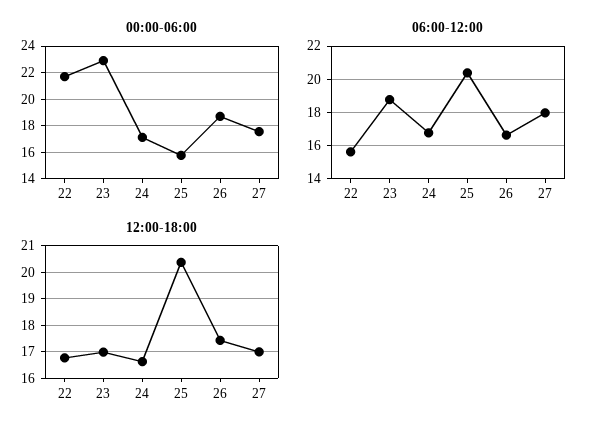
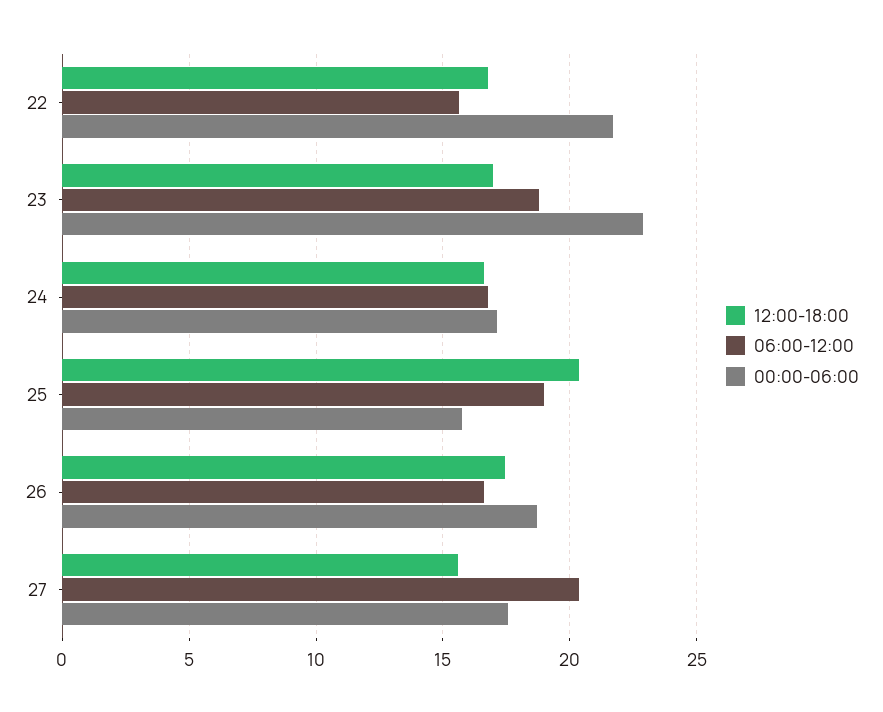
06:00-12:00, 25: 20.5 -> 19
06:00-12:00, 27: 18 -> 20.5
12:00-18:00, 27: 17 -> 15.5

